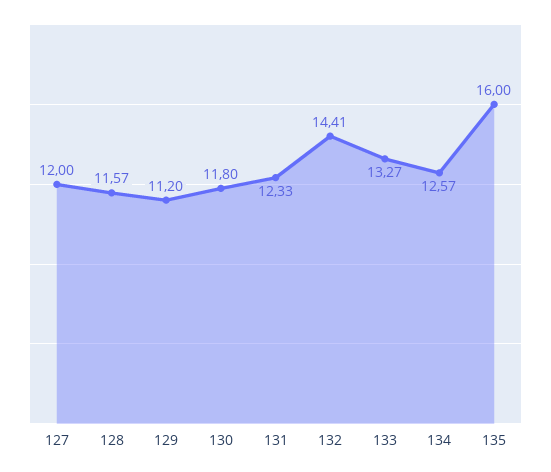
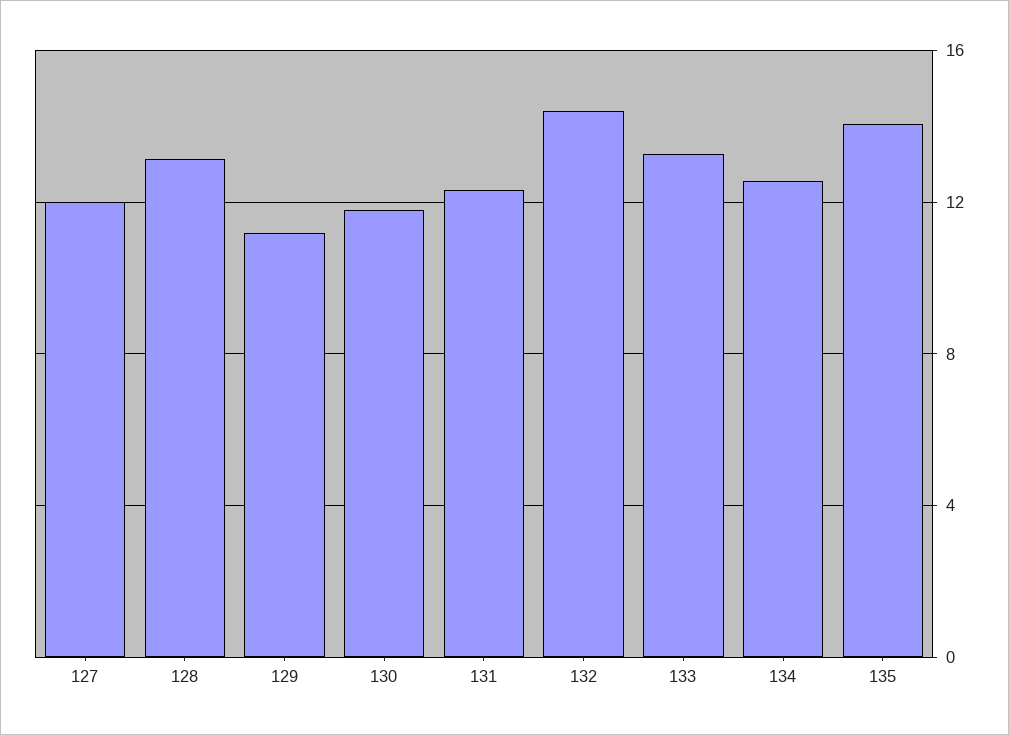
128: 11.57 -> 13
135: 16 -> 14

